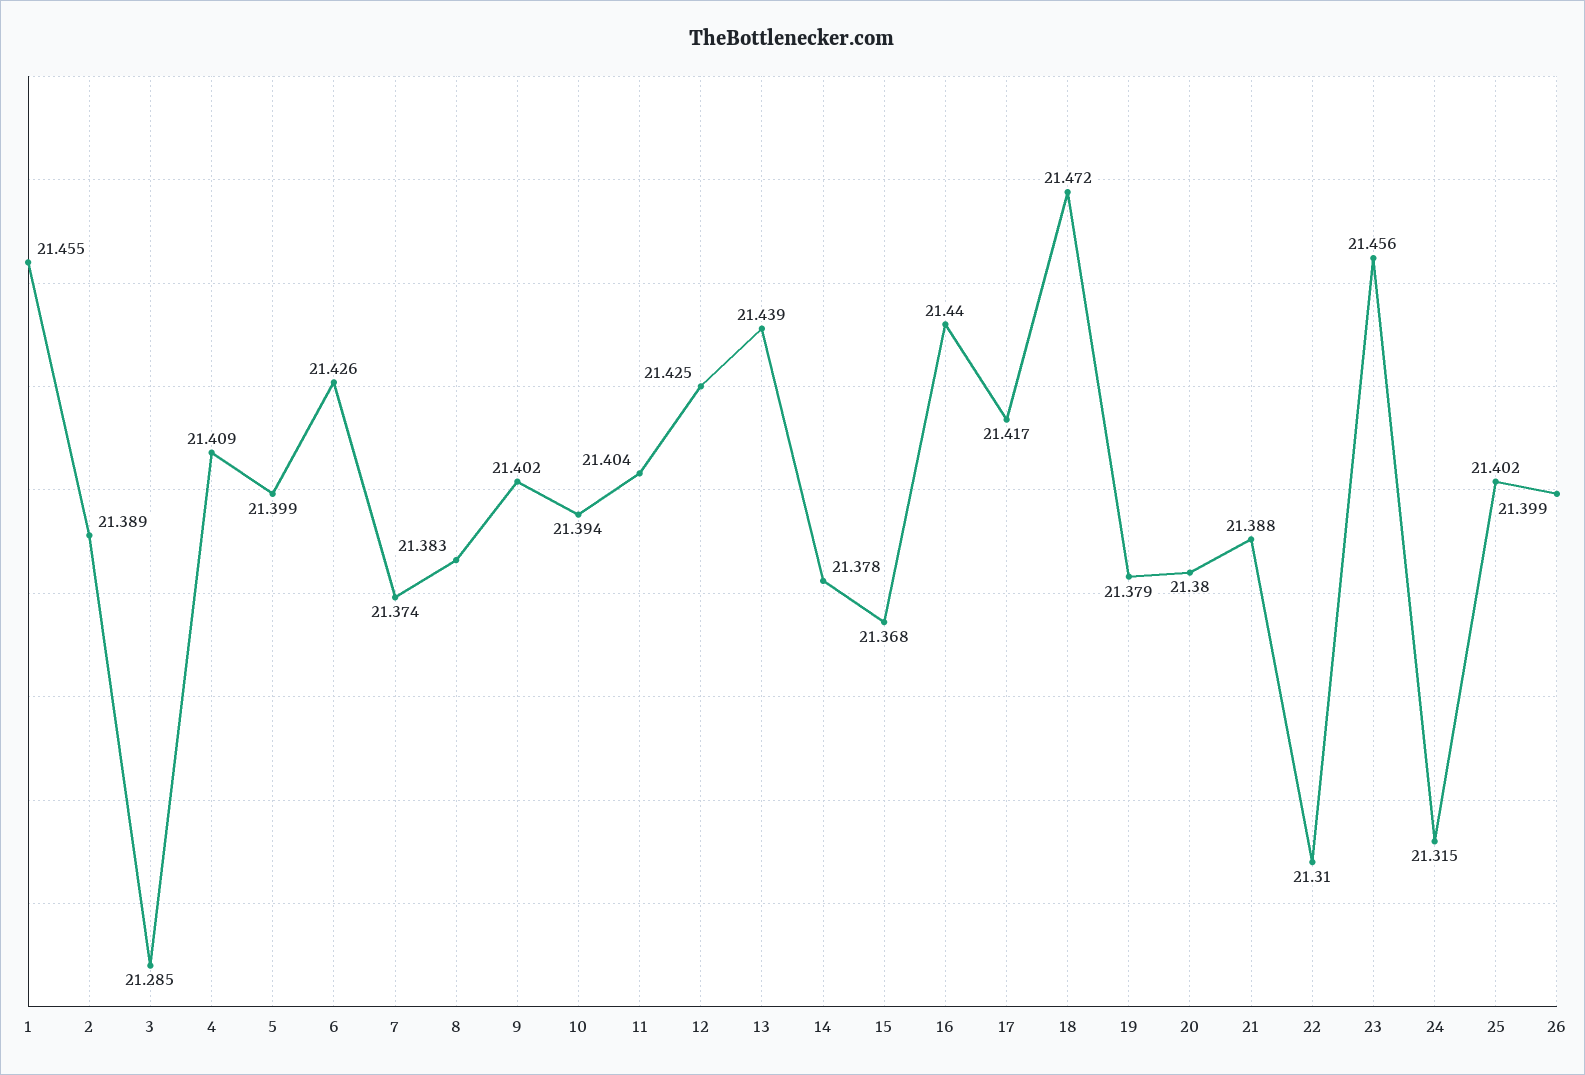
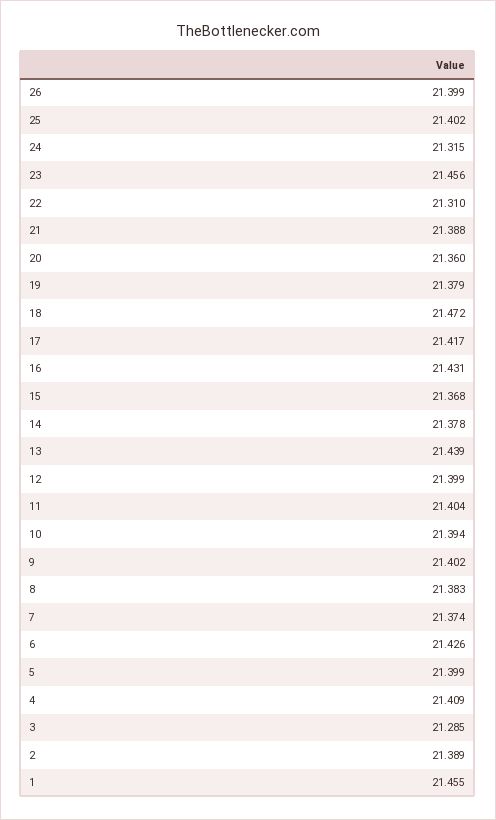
12: 21.425 -> 21.399
16: 21.44 -> 21.431
20: 21.38 -> 21.36

